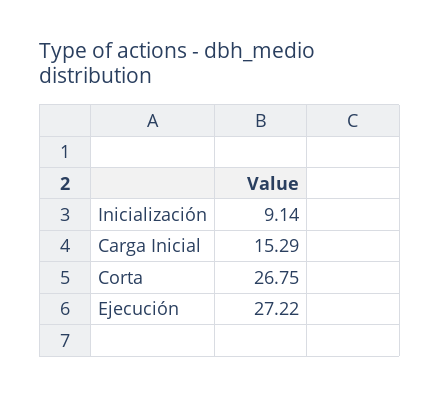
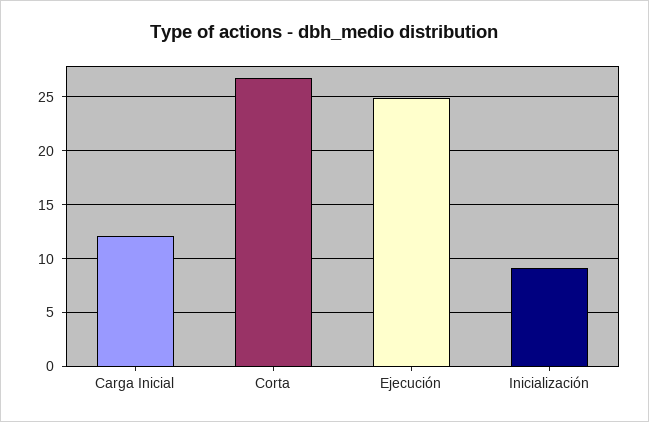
Carga Inicial: 15.29 -> 12
Ejecución: 27.22 -> 25

